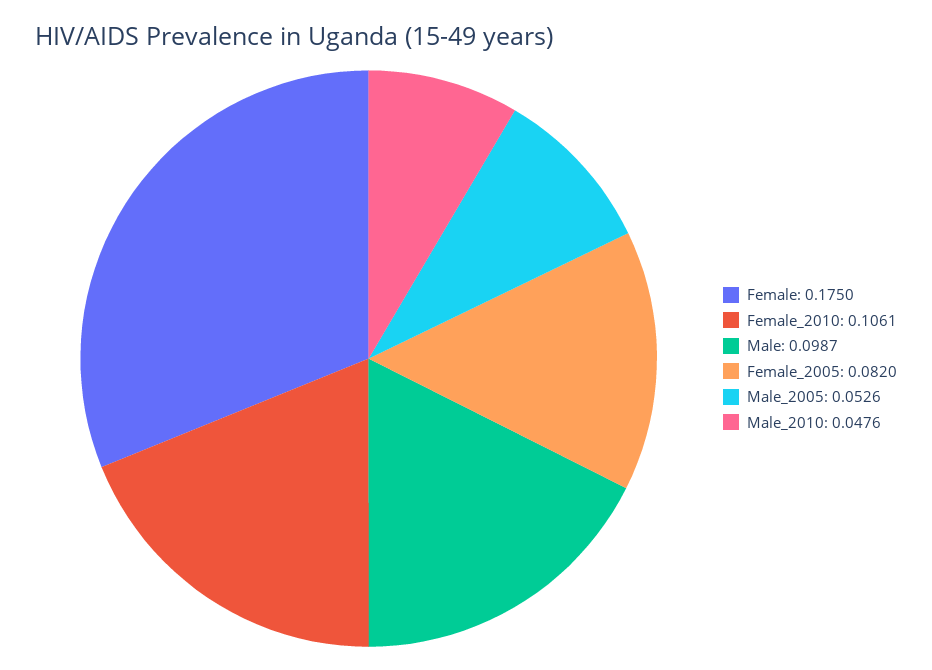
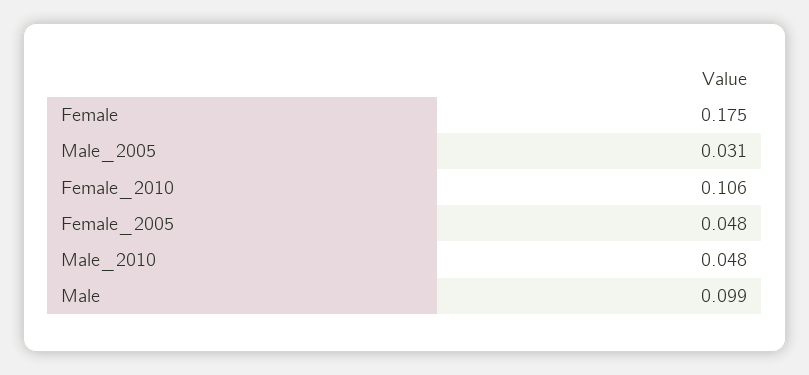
Female_2005: 0.082 -> 0.048
Male_2005: 0.0526 -> 0.031

